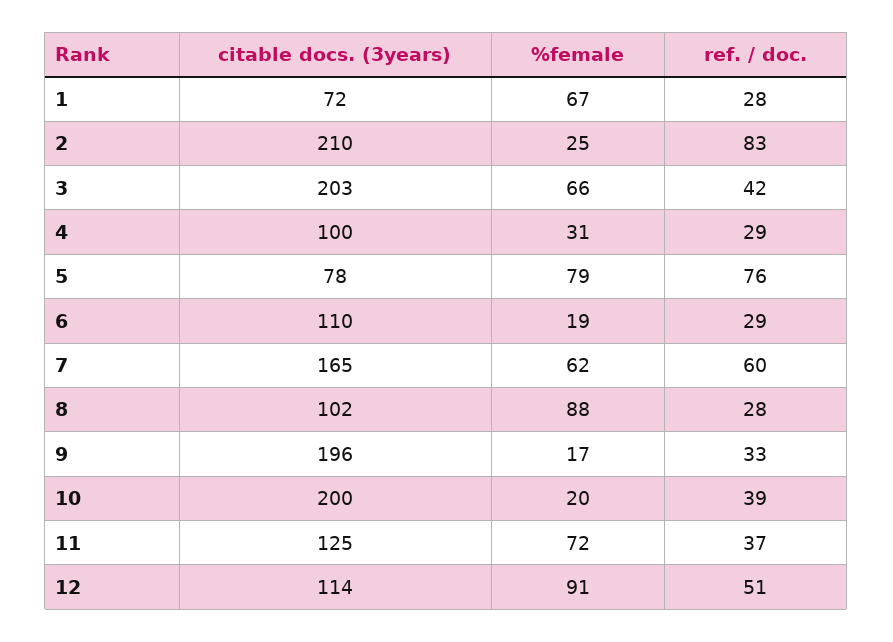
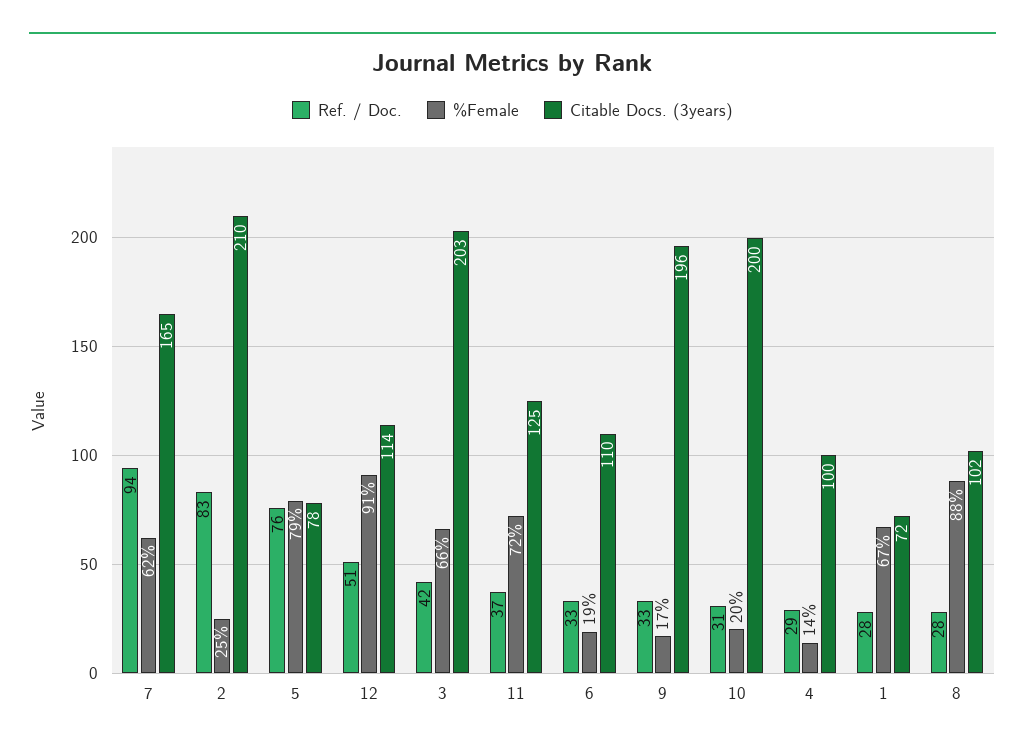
%female, 4: 31 -> 14
ref. / doc., 6: 29 -> 33
ref. / doc., 7: 60 -> 94
ref. / doc., 10: 39 -> 31

